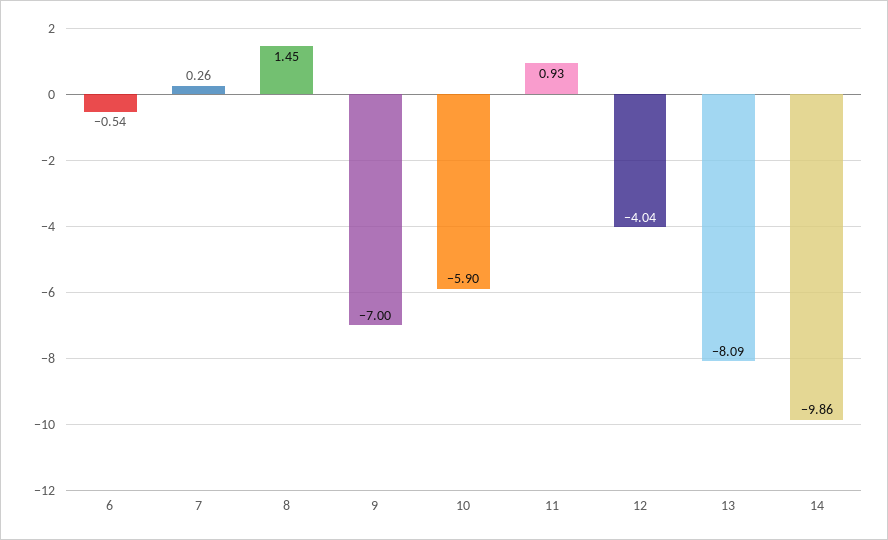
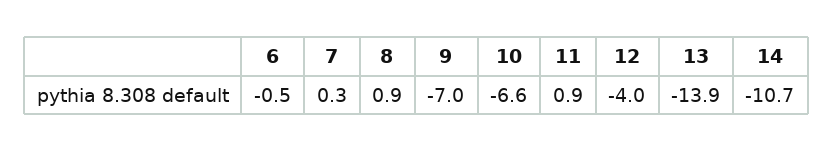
8: 1.45 -> 0.9
10: -5.9 -> -6.6
13: -8.09 -> -13.9
14: -9.86 -> -10.7

